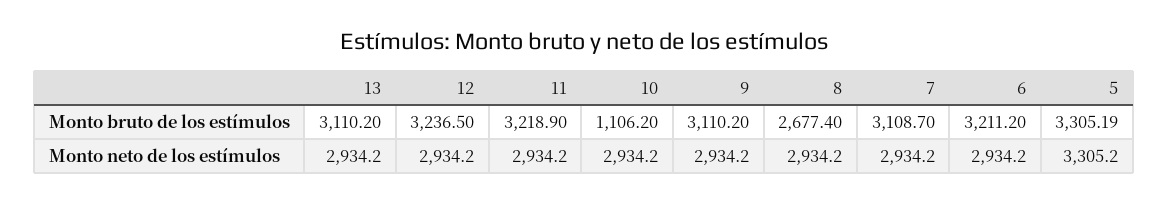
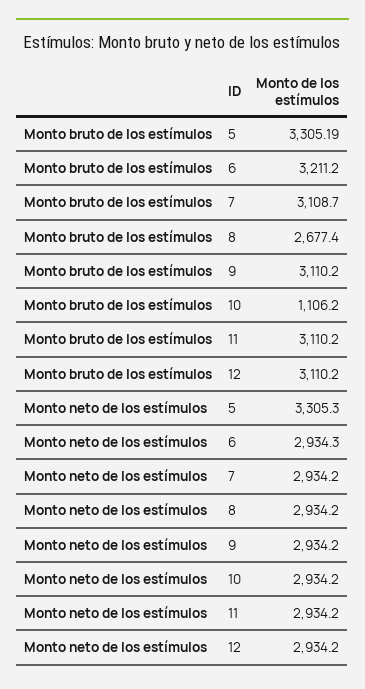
13, Monto bruto de los estímulos: 3110.2 -> none
12, Monto bruto de los estímulos: 3236.5 -> 3110.2
11, Monto bruto de los estímulos: 3218.9 -> 3110.2
13, Monto neto de los estímulos: 2934.2 -> none
6, Monto neto de los estímulos: 2934.2 -> 2934.3
5, Monto neto de los estímulos: 3305.2 -> 3305.3

